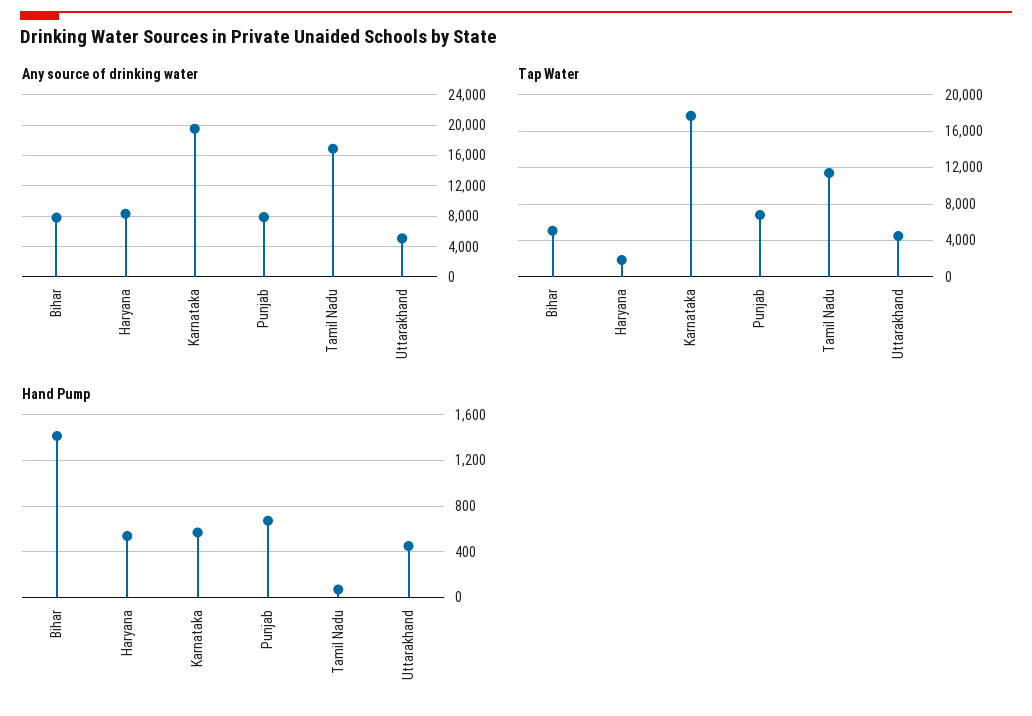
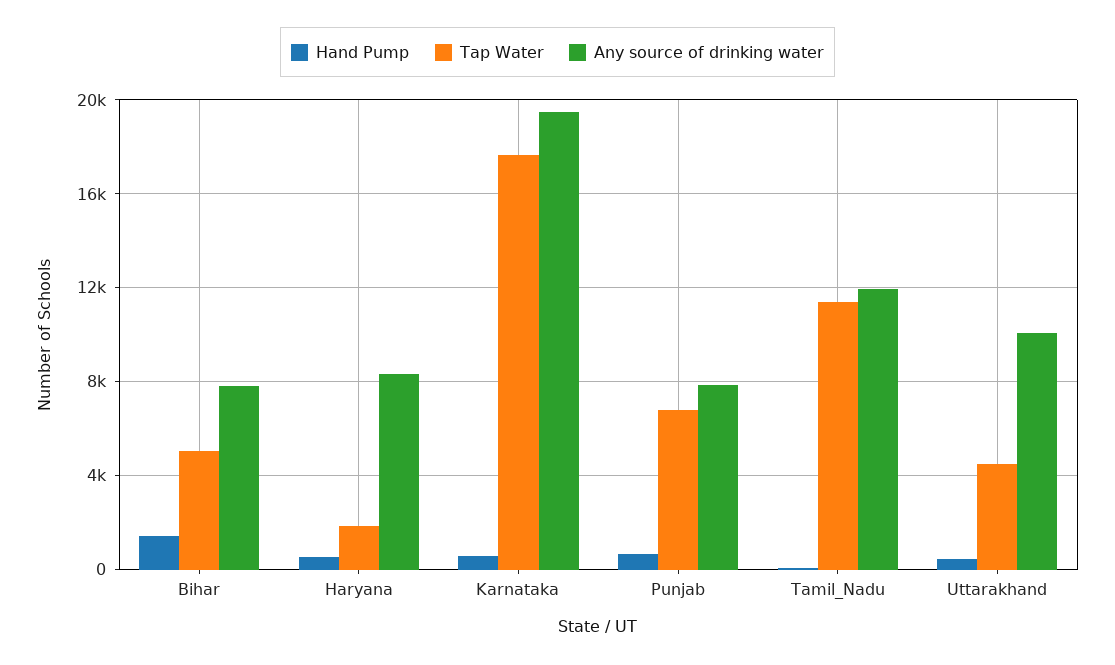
Any source of drinking water, Tamil Nadu: 17000 -> 12000
Any source of drinking water, Uttarakhand: 5000 -> 10000

